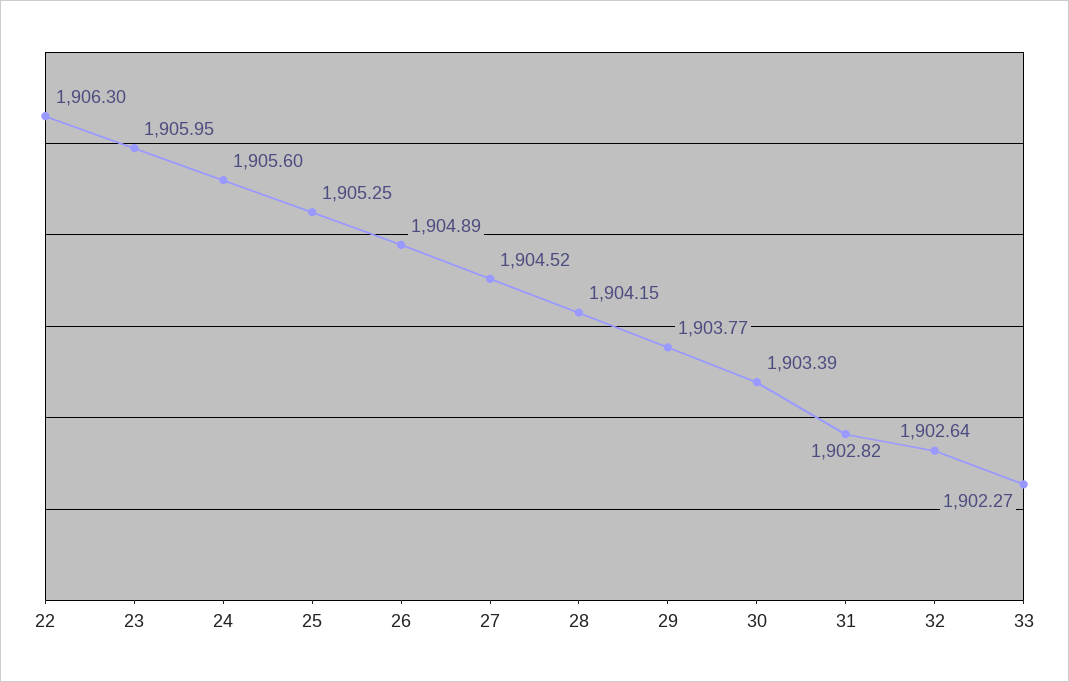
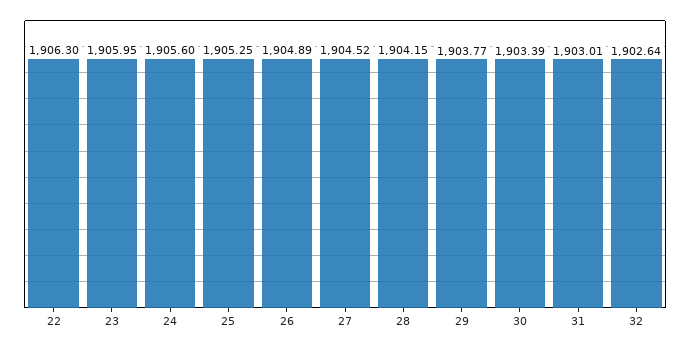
31: 1902.82 -> 1903.01
33: 1902.27 -> none

